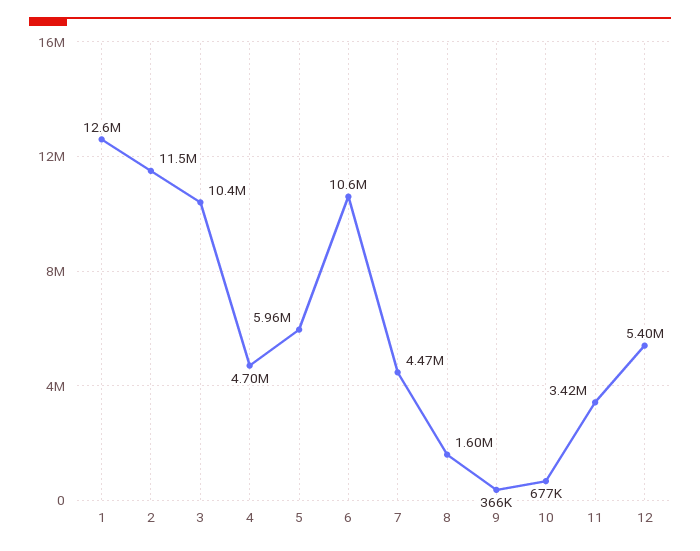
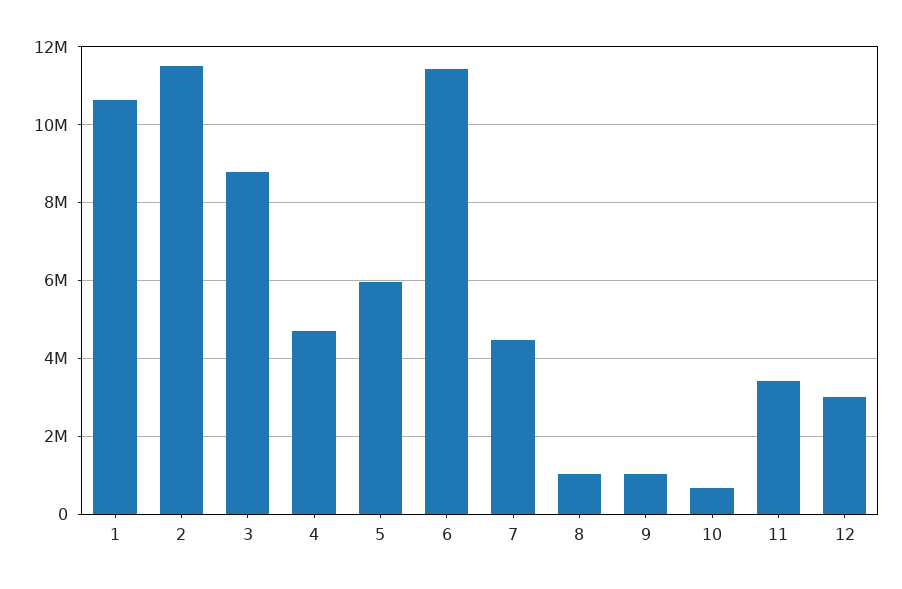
1: 12600000 -> 10600000
3: 10400000 -> 8800000
6: 10600000 -> 11400000
8: 1600000 -> 1000000
9: 366000 -> 1000000
12: 5400000 -> 3000000

